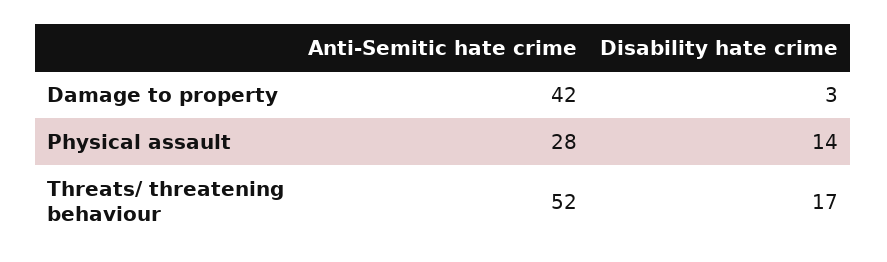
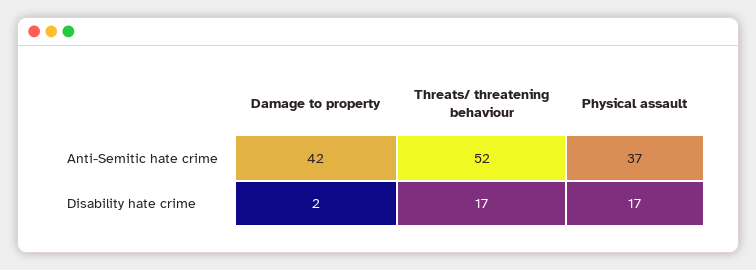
Disability hate crime, Damage to property: 3 -> 2
Anti-Semitic hate crime, Physical assault: 28 -> 37
Disability hate crime, Physical assault: 14 -> 17

